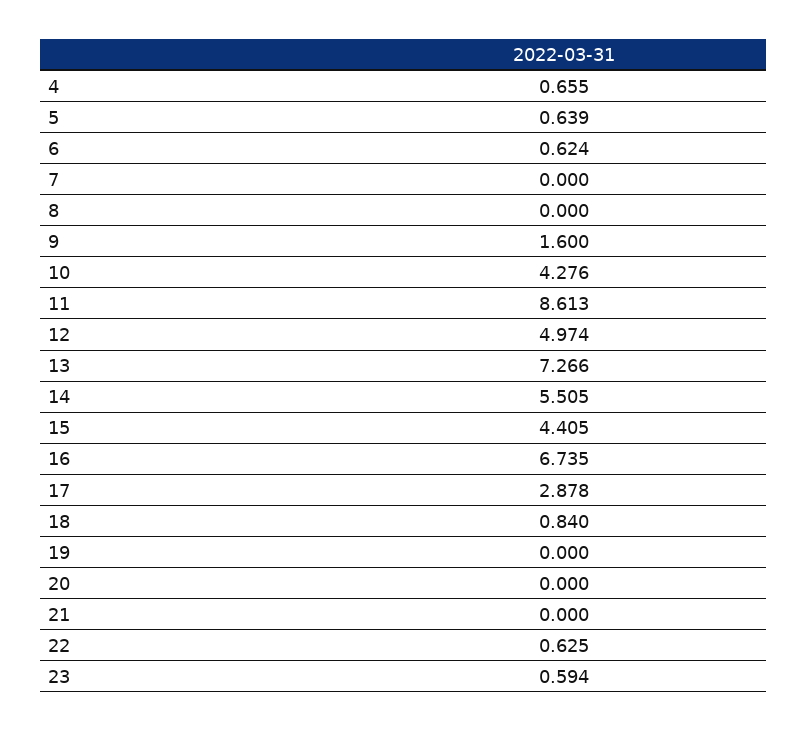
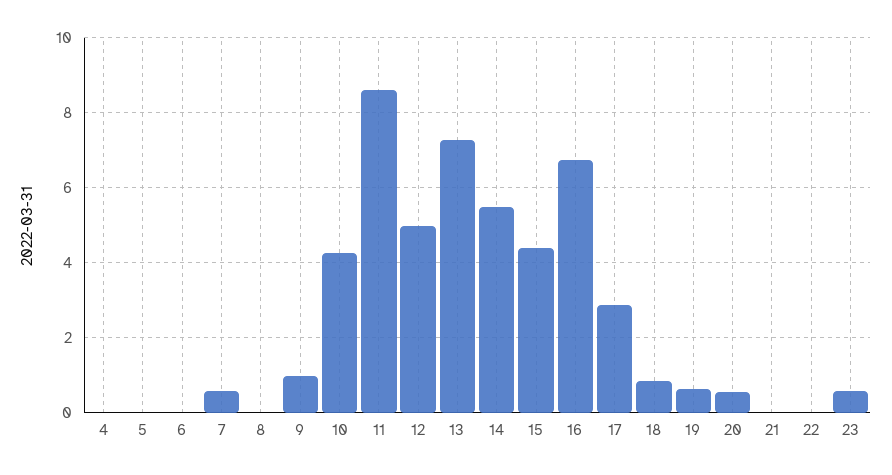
4: 0.655 -> 0
5: 0.639 -> 0
6: 0.624 -> 0
7: 0 -> 0.6
9: 1.6 -> 1
19: 0 -> 0.6
20: 0 -> 0.6
22: 0.625 -> 0

